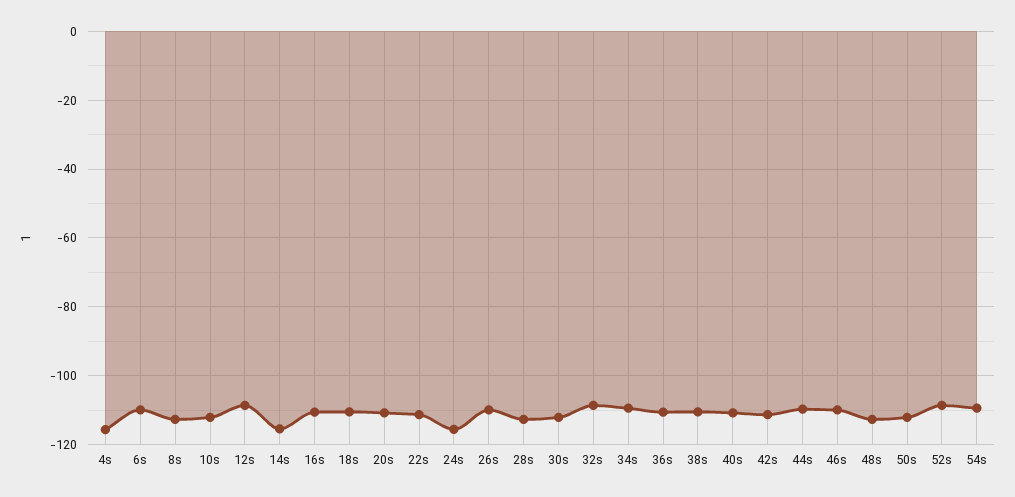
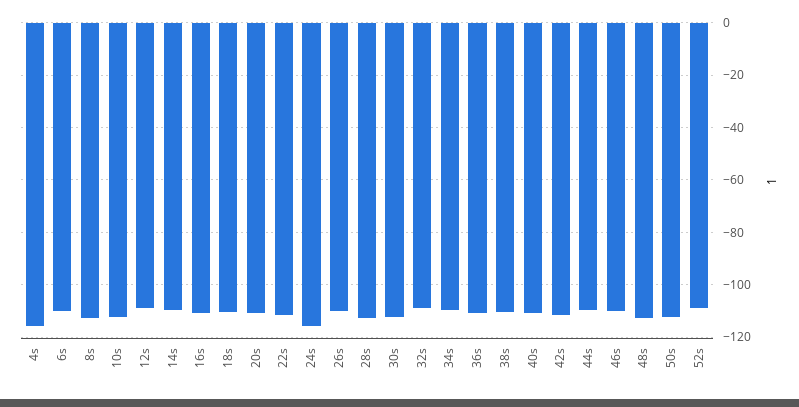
14s: -116 -> -110
54s: -110 -> none

